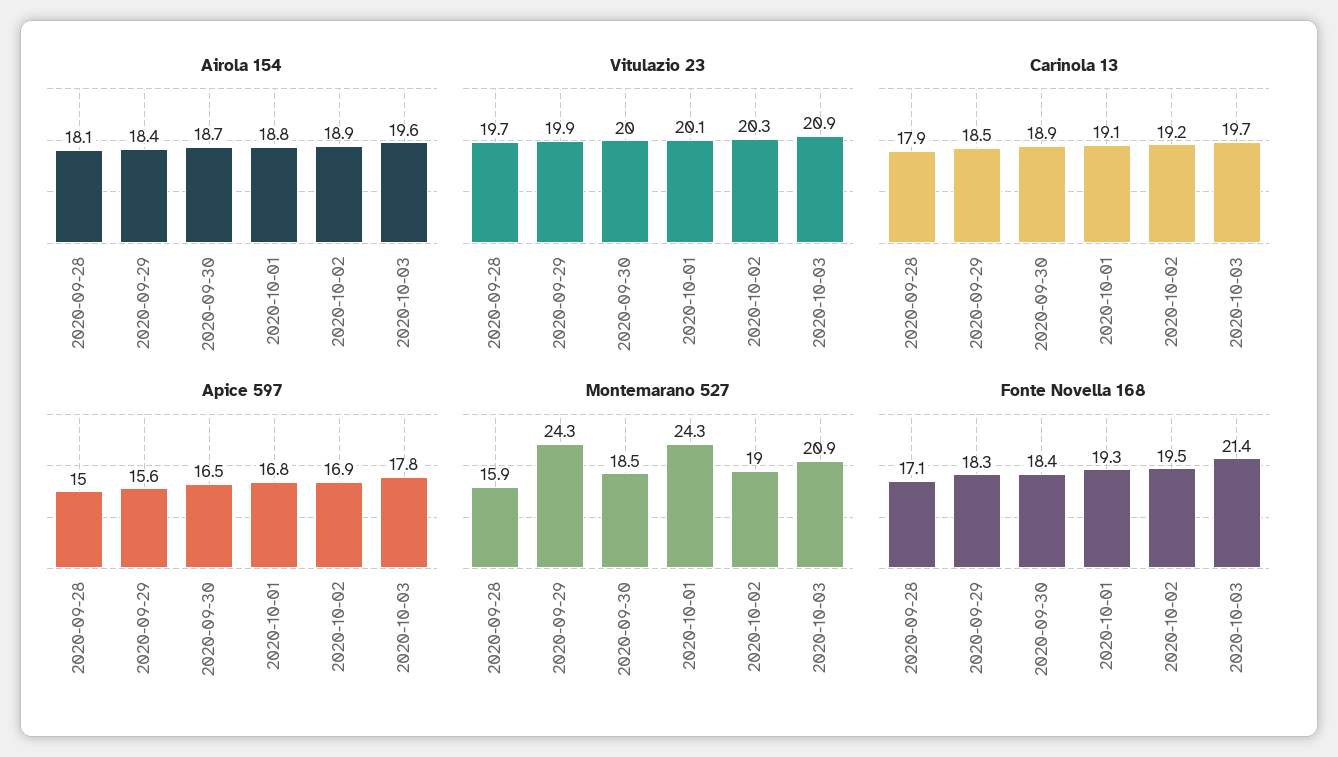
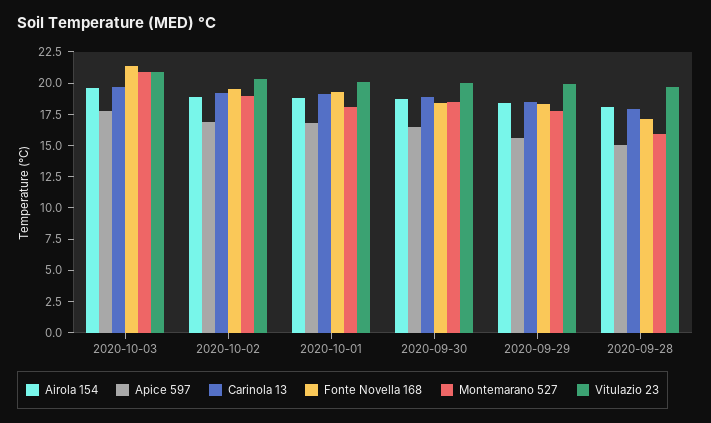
Montemarano 527, 2020-09-29: 24.3 -> 17.5
Montemarano 527, 2020-10-01: 24.3 -> 17.5

